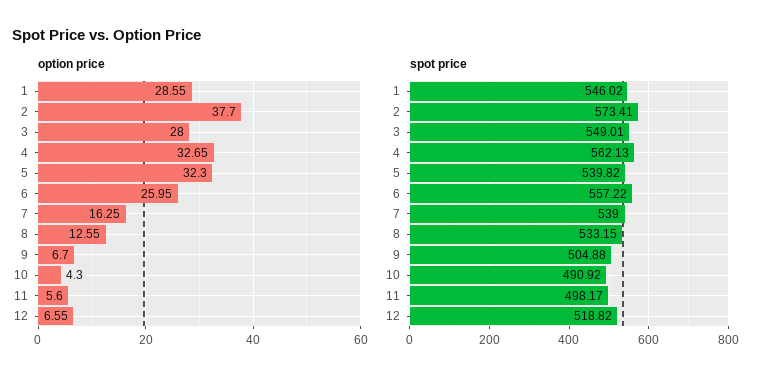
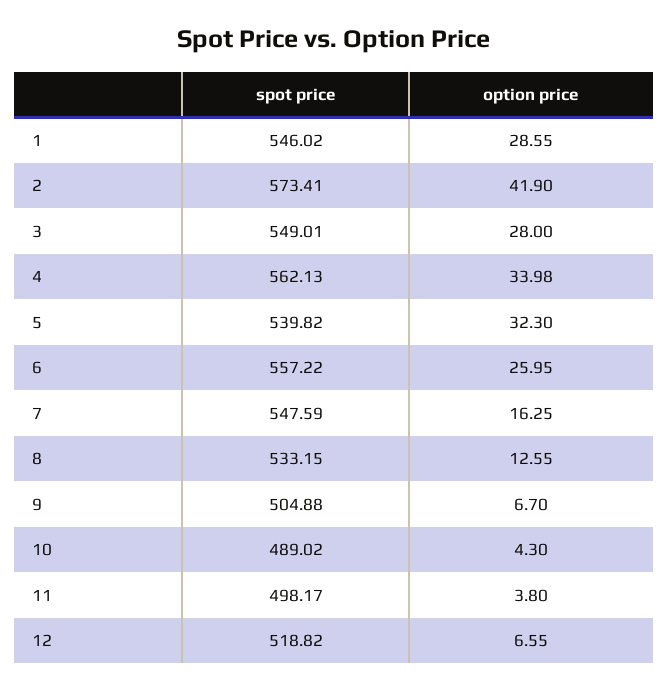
option price, 2: 37.7 -> 41.9
option price, 4: 32.65 -> 33.98
option price, 11: 5.6 -> 3.8
spot price, 7: 539 -> 547.59
spot price, 10: 490.92 -> 489.02

